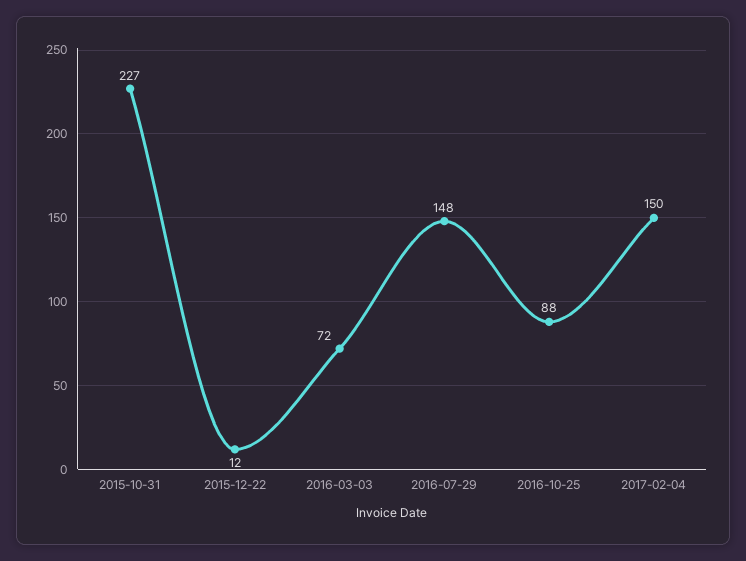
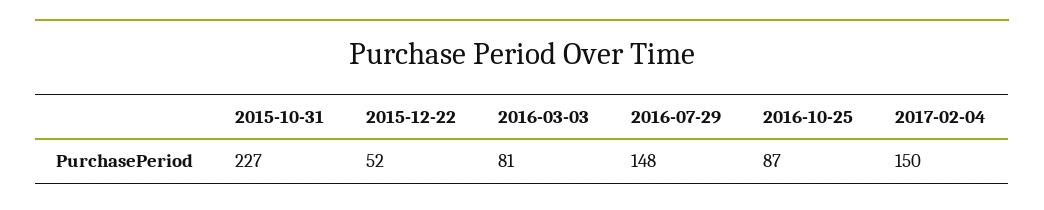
2015-12-22: 12 -> 52
2016-03-03: 72 -> 81
2016-10-25: 88 -> 87

